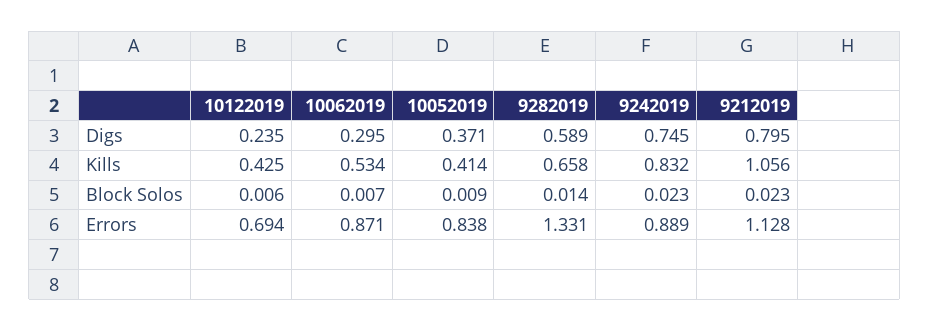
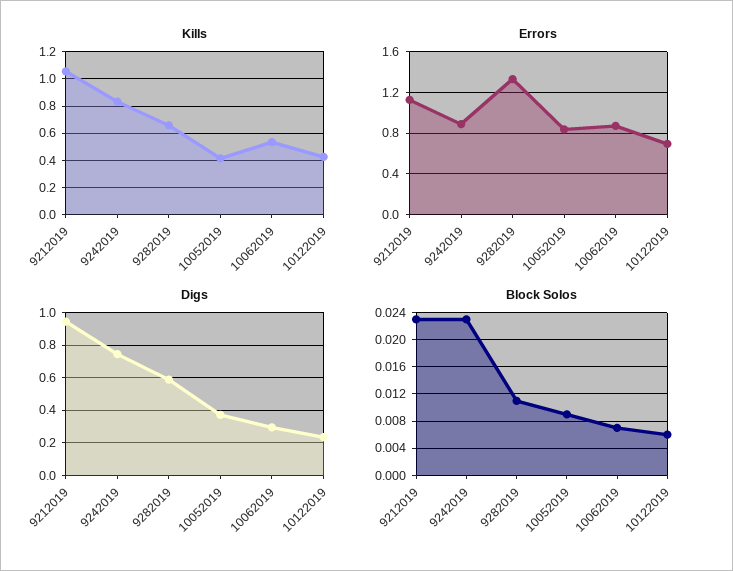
Digs, 9212019: 0.795 -> 0.95
Block Solos, 9282019: 0.014 -> 0.011

